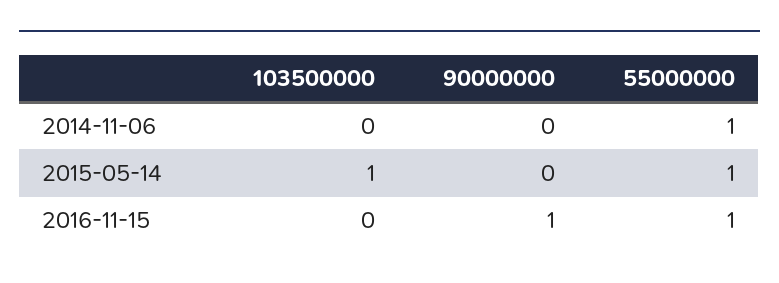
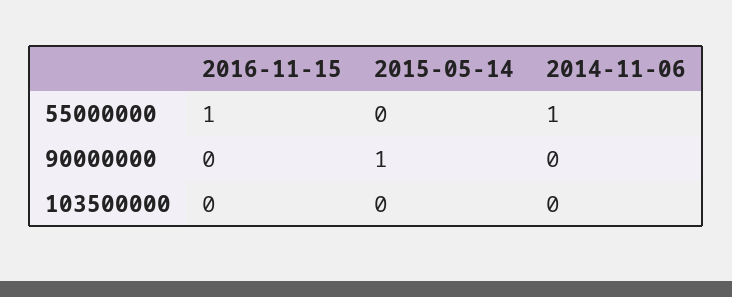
103500000, 2015-05-14: 1 -> 0
90000000, 2015-05-14: 0 -> 1
55000000, 2015-05-14: 1 -> 0
90000000, 2016-11-15: 1 -> 0

